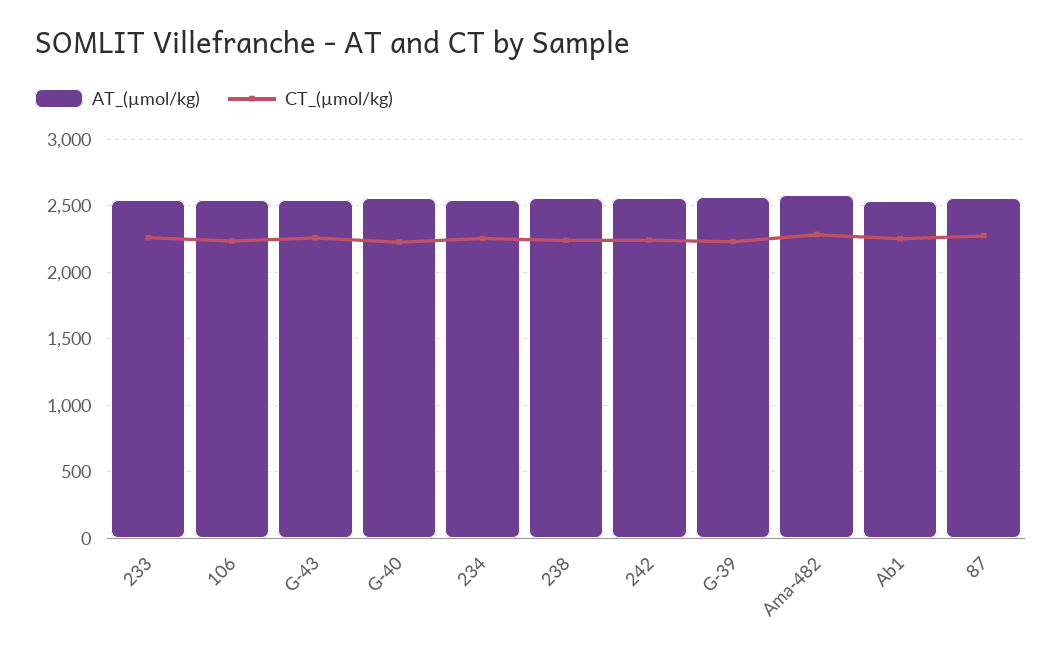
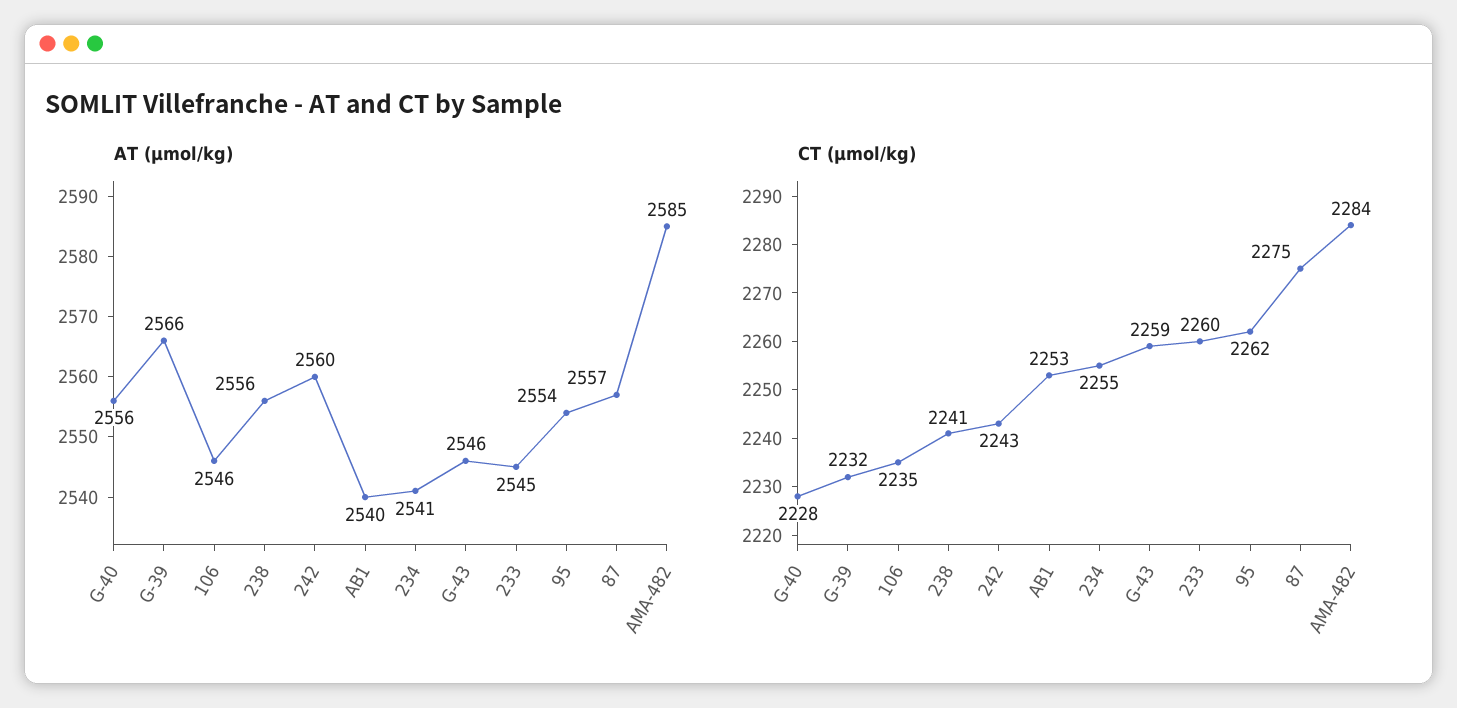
AT_(µmol/kg), 95: none -> 2554
CT_(µmol/kg), 95: none -> 2262

